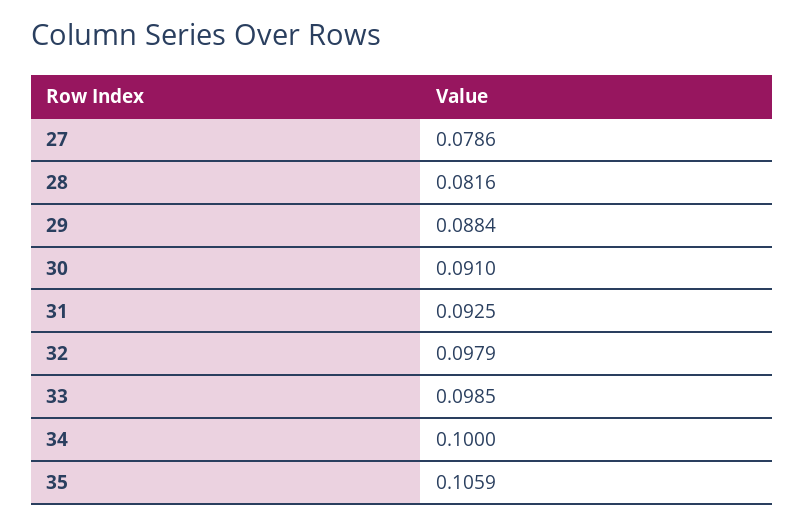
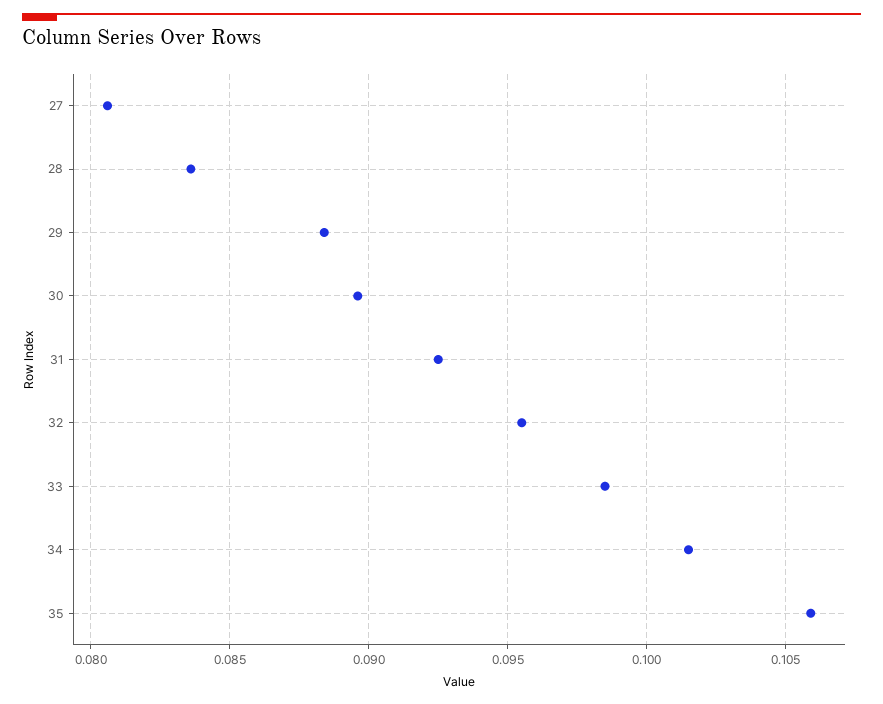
27: 0.0786 -> 0.0805
28: 0.0816 -> 0.0835
30: 0.091 -> 0.0895
32: 0.0979 -> 0.0955
34: 0.1 -> 0.1015

